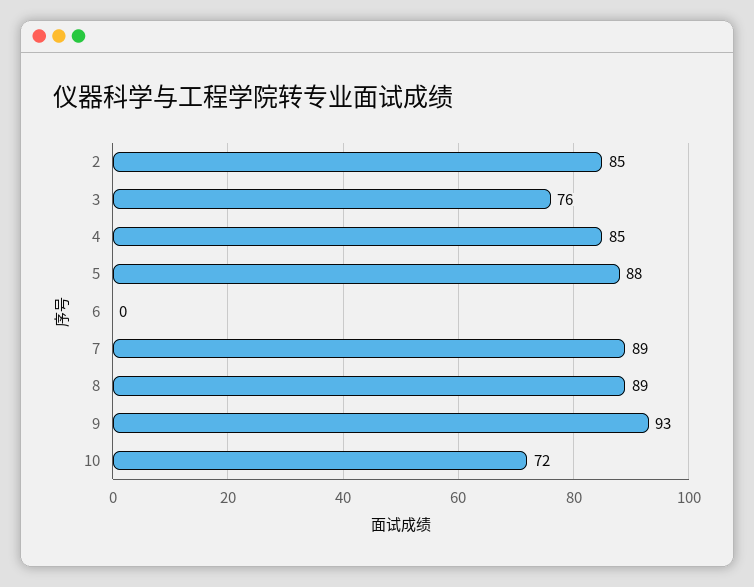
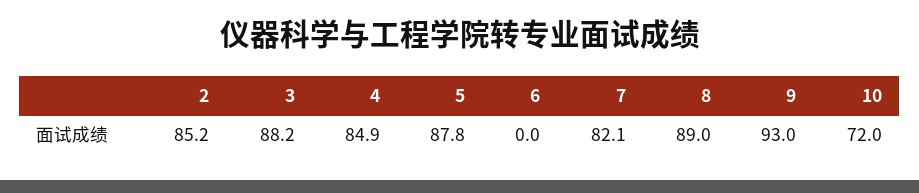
3: 76 -> 88.2
7: 89 -> 82.1

